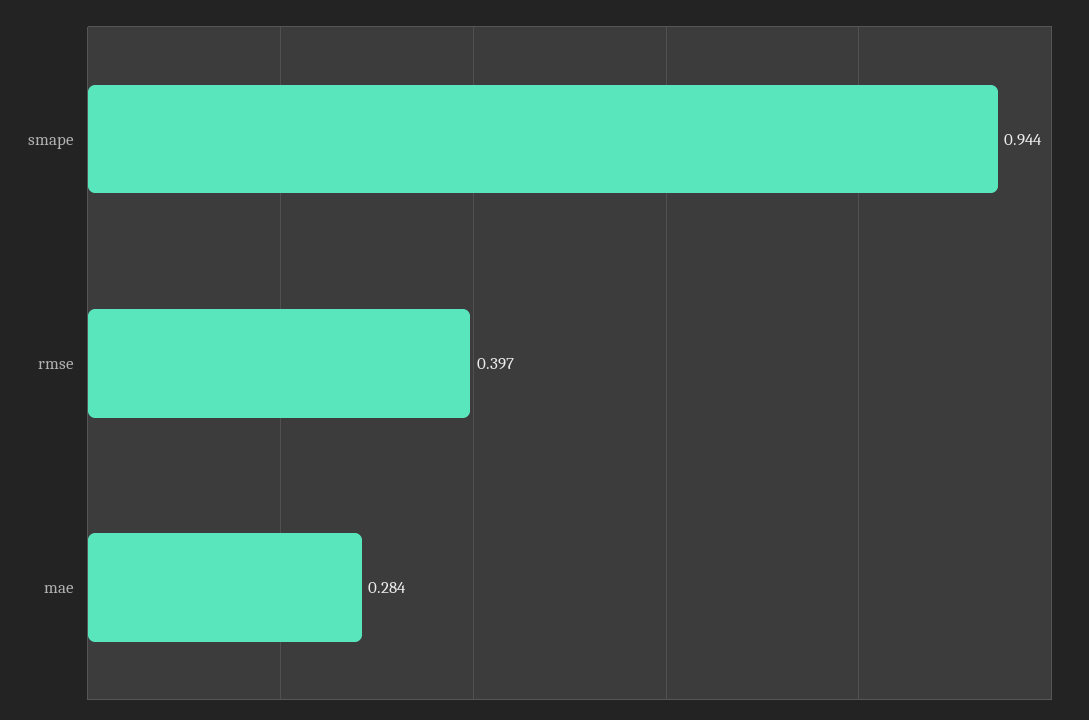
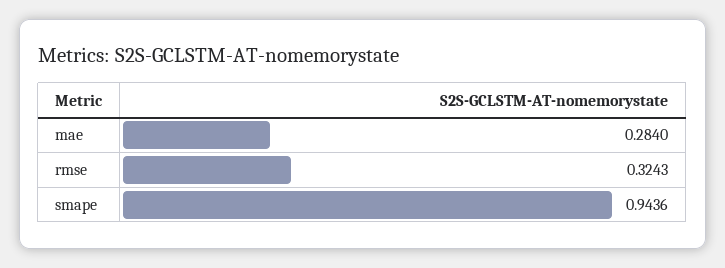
rmse: 0.397 -> 0.3243

